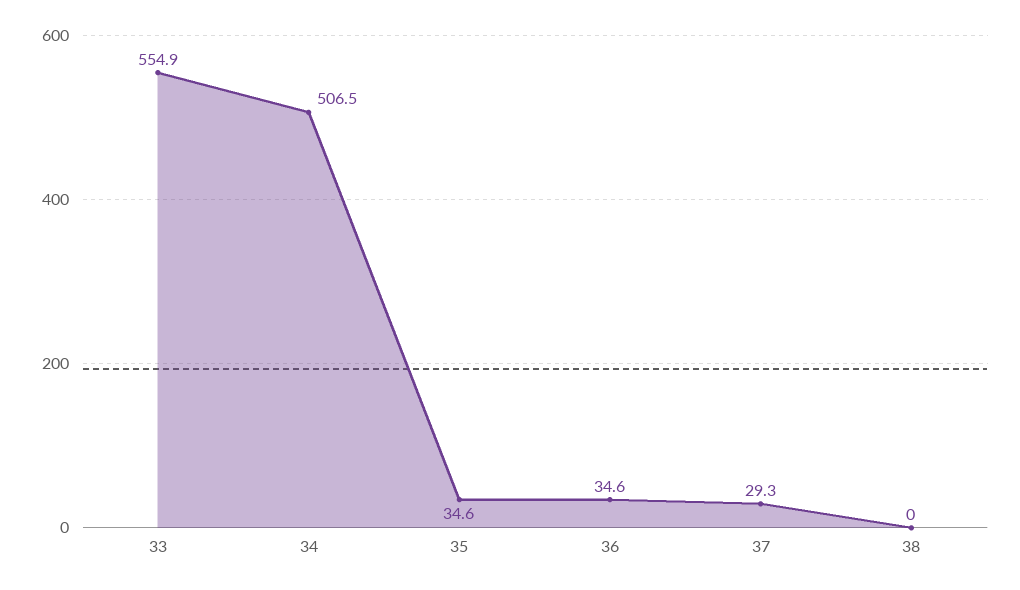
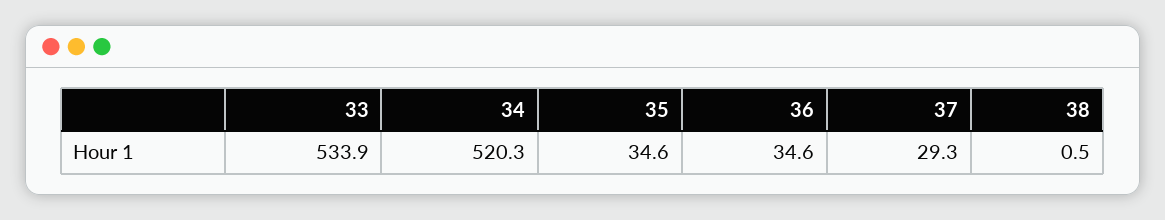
33: 554.9 -> 533.9
34: 506.5 -> 520.3
38: 0 -> 0.5

